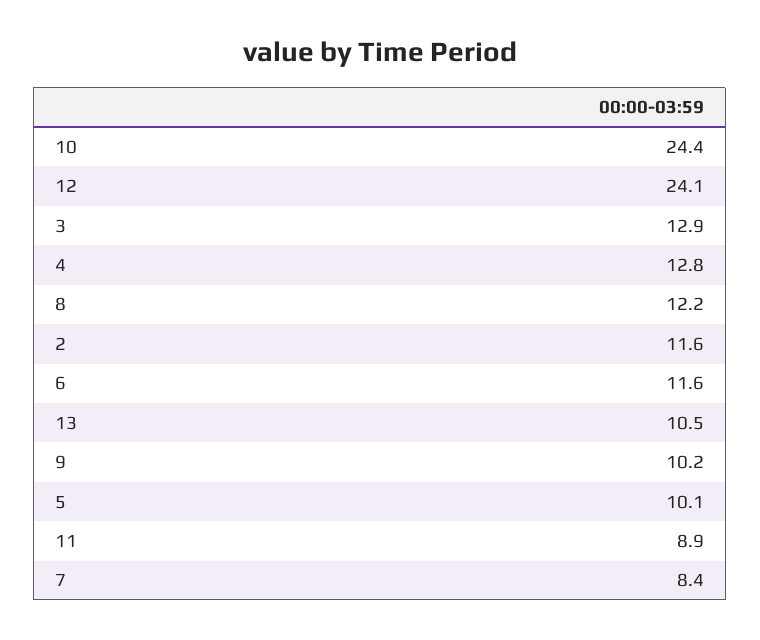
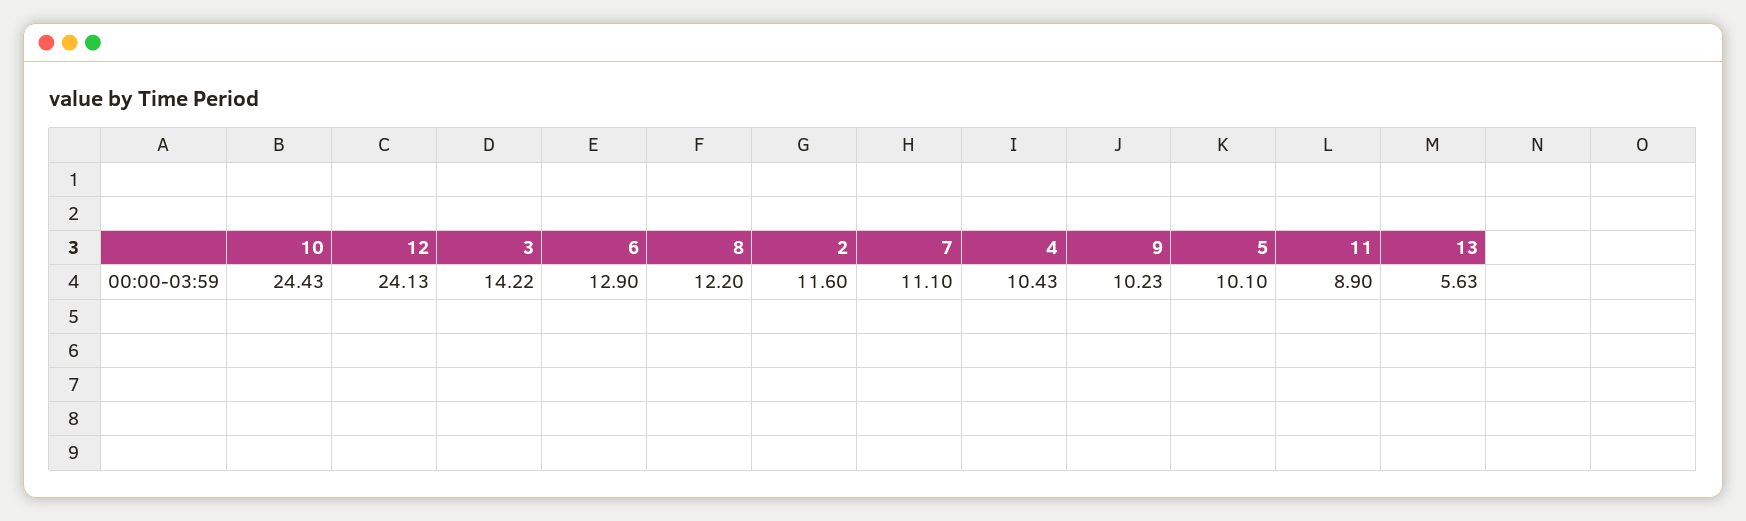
3: 12.9 -> 14.22
4: 12.8 -> 10.43
6: 11.6 -> 12.9
13: 10.5 -> 5.63
7: 8.4 -> 11.1

